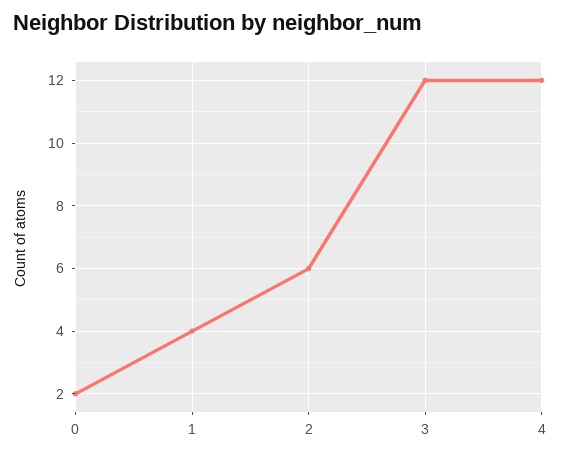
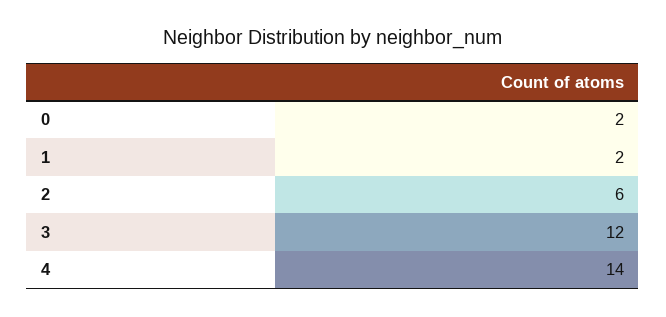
1: 4 -> 2
4: 12 -> 14

